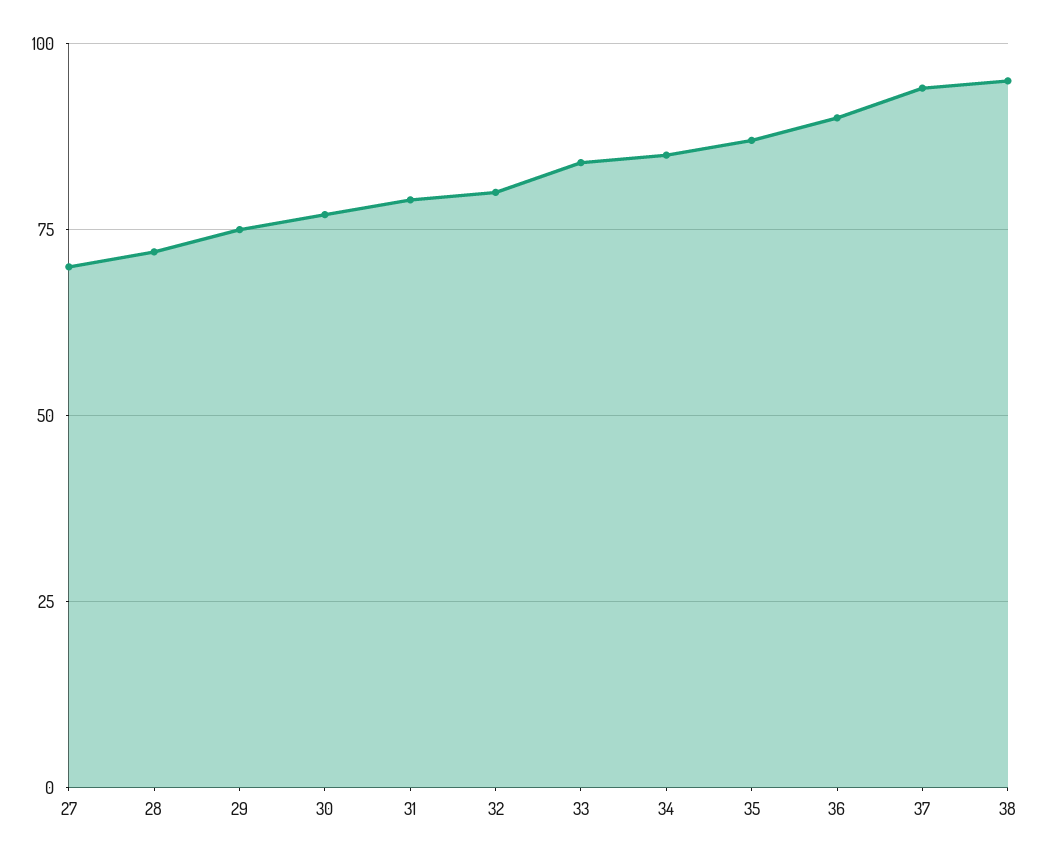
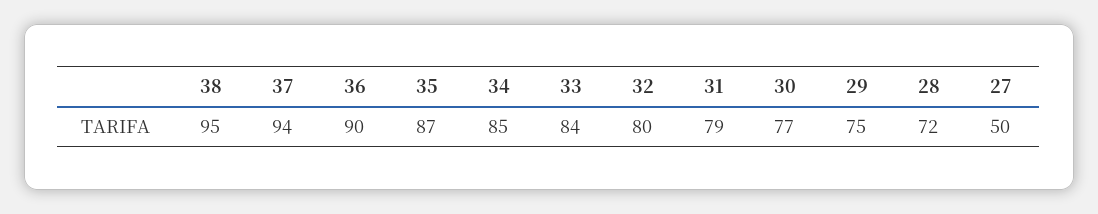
27: 70 -> 50

